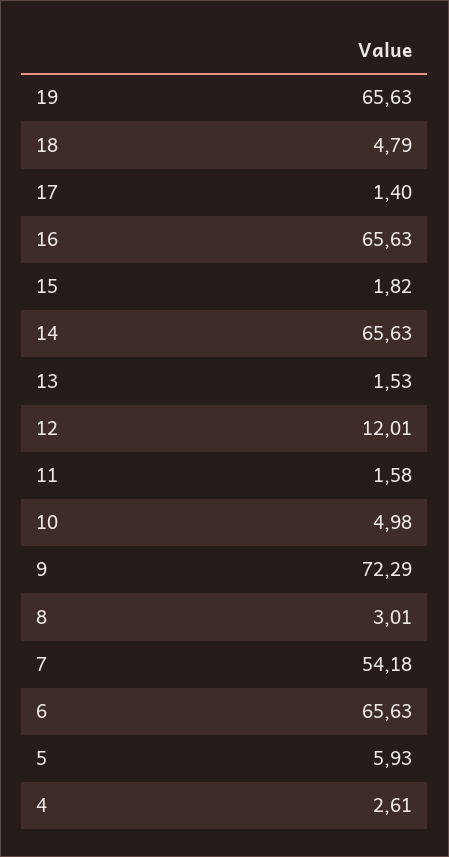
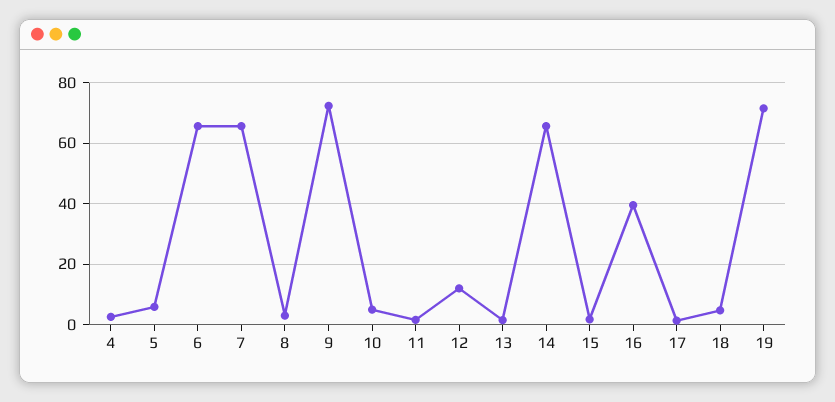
19: 65.63 -> 72
16: 65.63 -> 40
7: 54.18 -> 66

